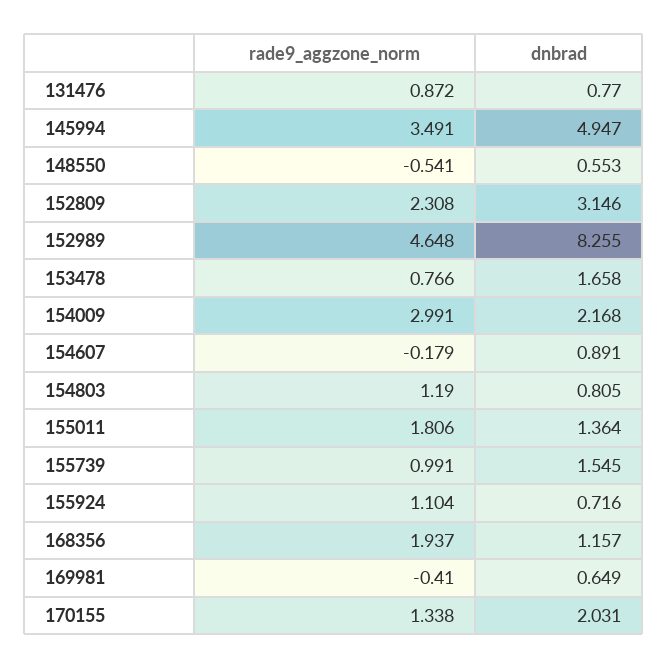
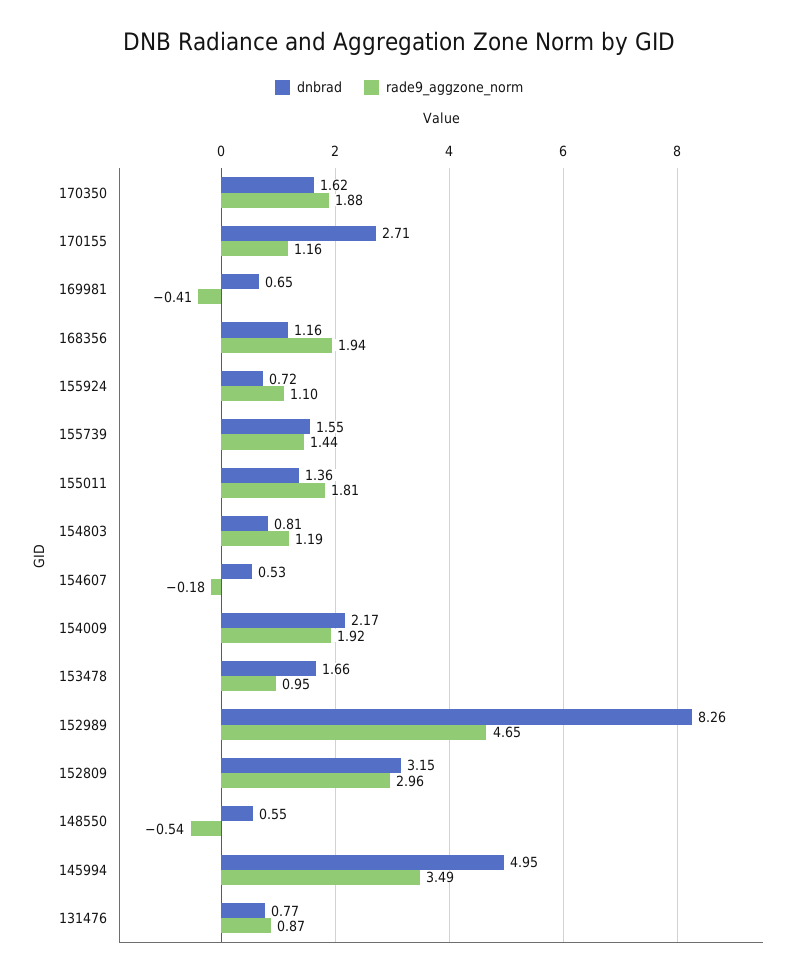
rade9_aggzone_norm, 152809: 2.308 -> 2.96
rade9_aggzone_norm, 153478: 0.766 -> 0.95
rade9_aggzone_norm, 154009: 2.991 -> 1.92
dnbrad, 154607: 0.891 -> 0.53
rade9_aggzone_norm, 155739: 0.991 -> 1.44
rade9_aggzone_norm, 170155: 1.338 -> 1.16
dnbrad, 170155: 2.031 -> 2.71
dnbrad, 170350: none -> 1.62
rade9_aggzone_norm, 170350: none -> 1.88

